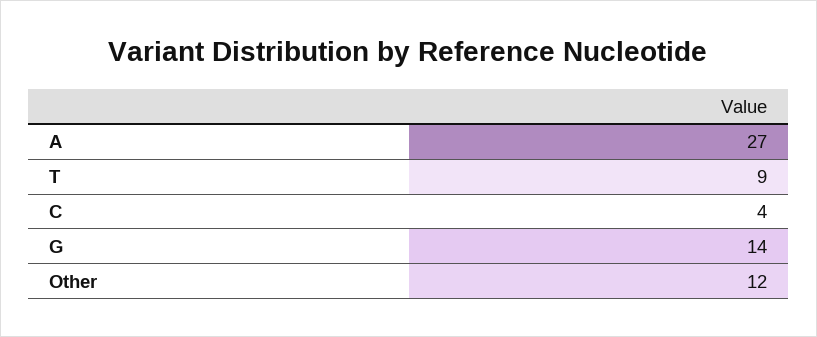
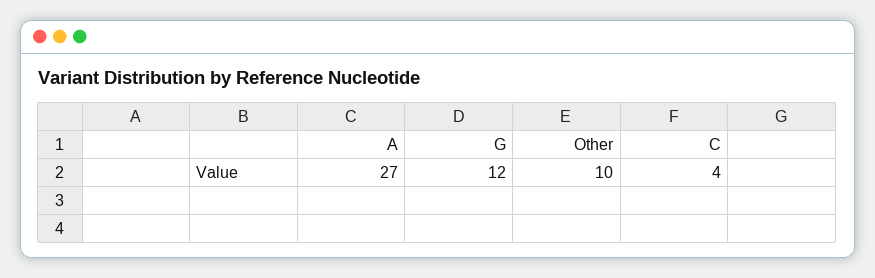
T: 9 -> none
G: 14 -> 12
Other: 12 -> 10

